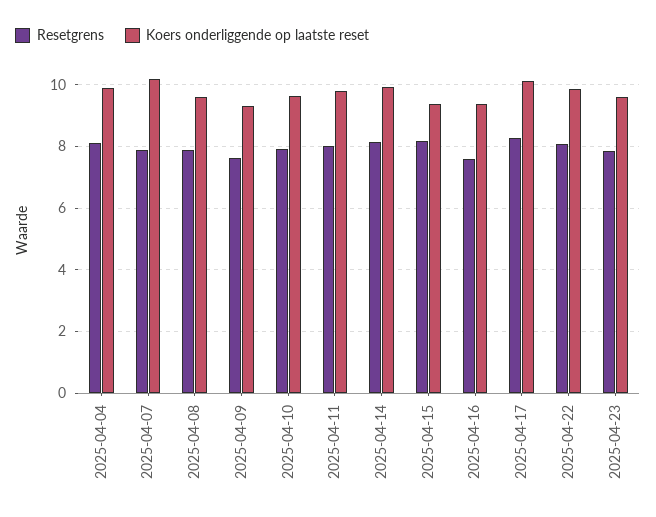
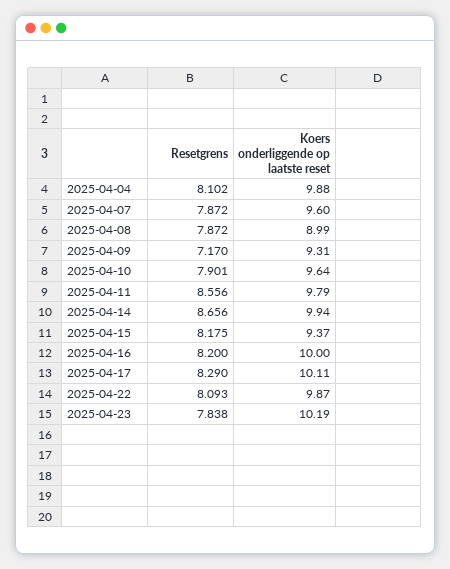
Koers onderliggende op laatste reset, 2025-04-07: 10.2 -> 9.6
Koers onderliggende op laatste reset, 2025-04-08: 9.6 -> 8.99
Resetgrens, 2025-04-09: 7.6 -> 7.17
Resetgrens, 2025-04-11: 8 -> 8.556
Resetgrens, 2025-04-14: 8.2 -> 8.656
Resetgrens, 2025-04-16: 7.6 -> 8.2
Koers onderliggende op laatste reset, 2025-04-16: 9.4 -> 10
Koers onderliggende op laatste reset, 2025-04-23: 9.6 -> 10.19

